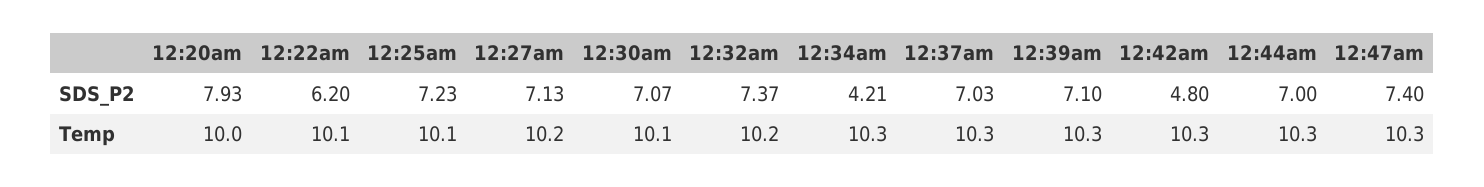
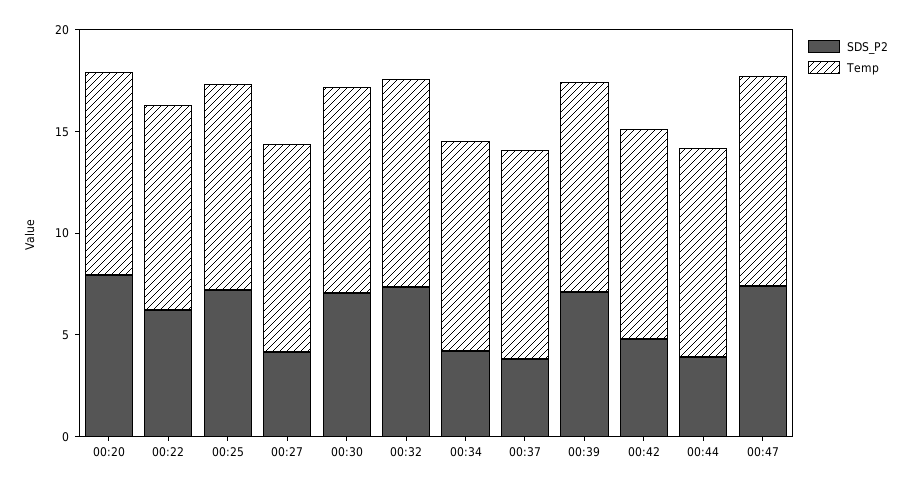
SDS_P2, 12:27am: 7.13 -> 4
SDS_P2, 12:37am: 7.03 -> 4
SDS_P2, 12:44am: 7 -> 4

